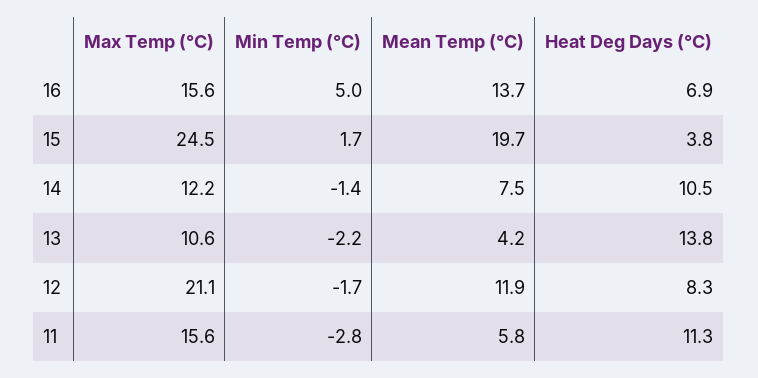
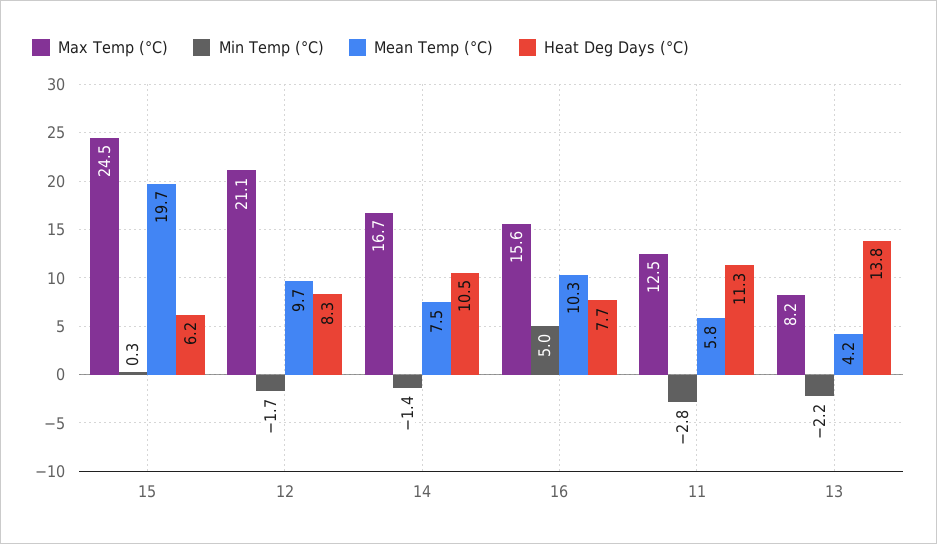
Mean Temp (°C), 16: 13.7 -> 10.3
Heat Deg Days (°C), 16: 6.9 -> 7.7
Min Temp (°C), 15: 1.7 -> 0.3
Heat Deg Days (°C), 15: 3.8 -> 6.2
Max Temp (°C), 14: 12.2 -> 16.7
Max Temp (°C), 13: 10.6 -> 8.2
Mean Temp (°C), 12: 11.9 -> 9.7
Max Temp (°C), 11: 15.6 -> 12.5

